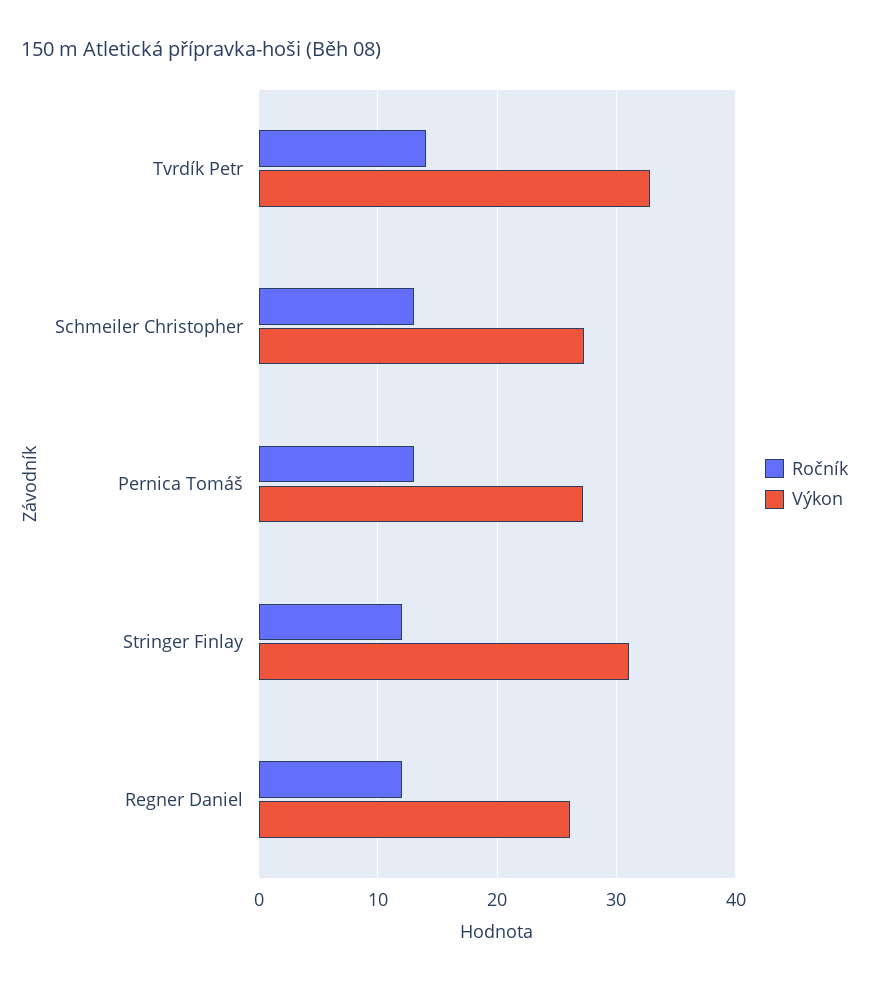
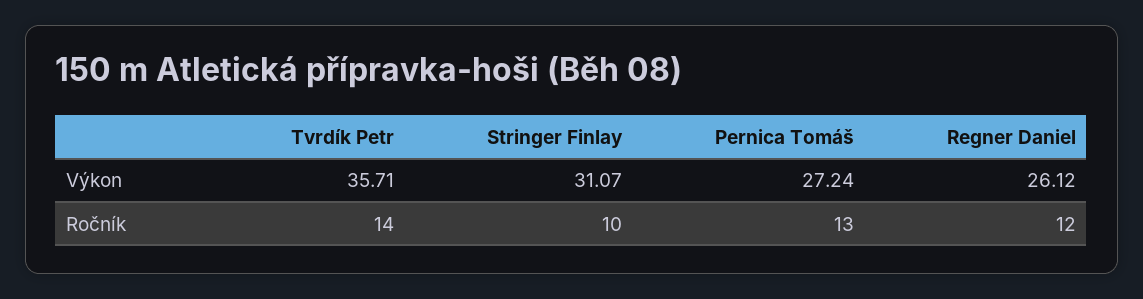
Výkon, Tvrdík Petr: 33 -> 35.71
Ročník, Schmeiler Christopher: 13 -> none
Výkon, Schmeiler Christopher: 27 -> none
Ročník, Stringer Finlay: 12 -> 10

